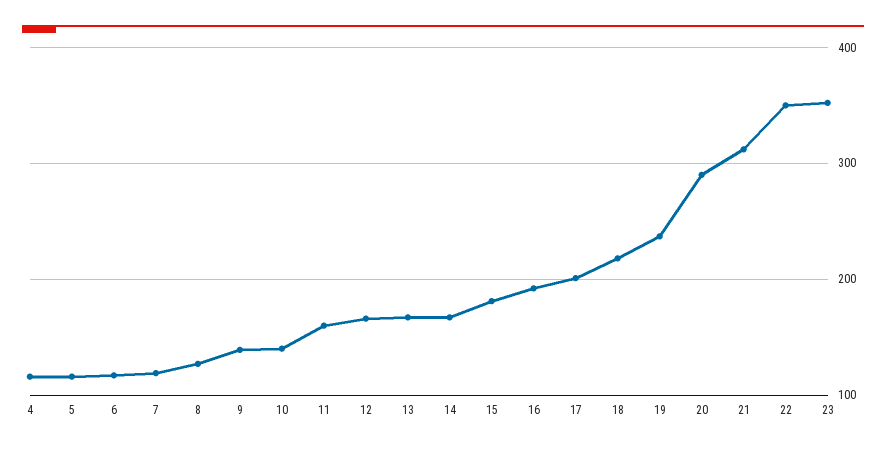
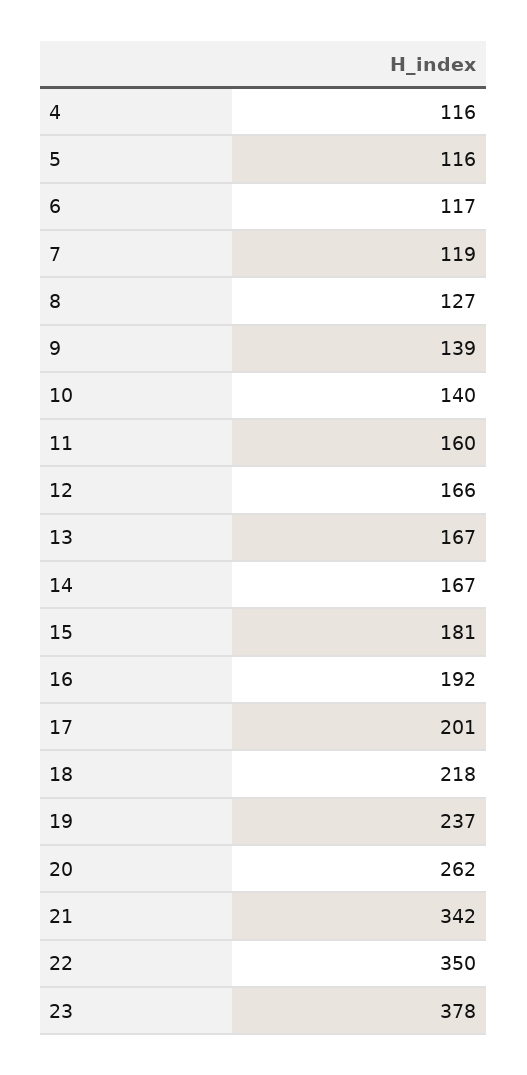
20: 290 -> 262
21: 310 -> 342
23: 350 -> 378

